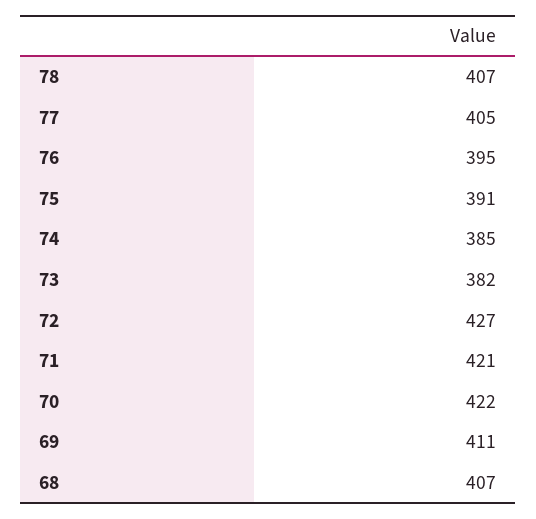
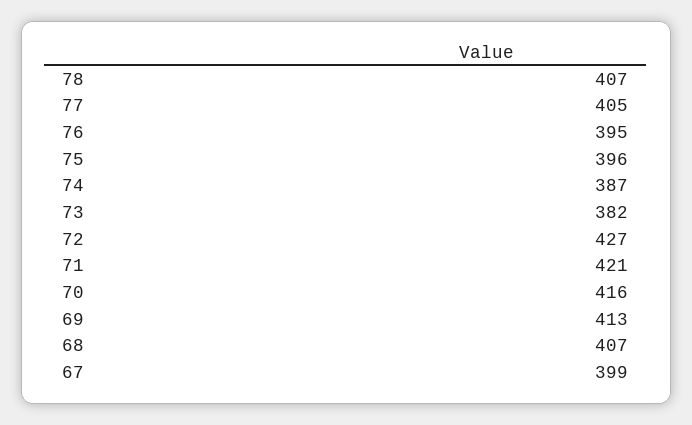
75: 391 -> 396
74: 385 -> 387
70: 422 -> 416
69: 411 -> 413
67: none -> 399

